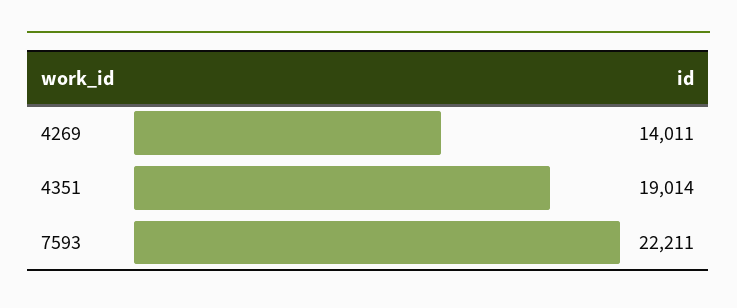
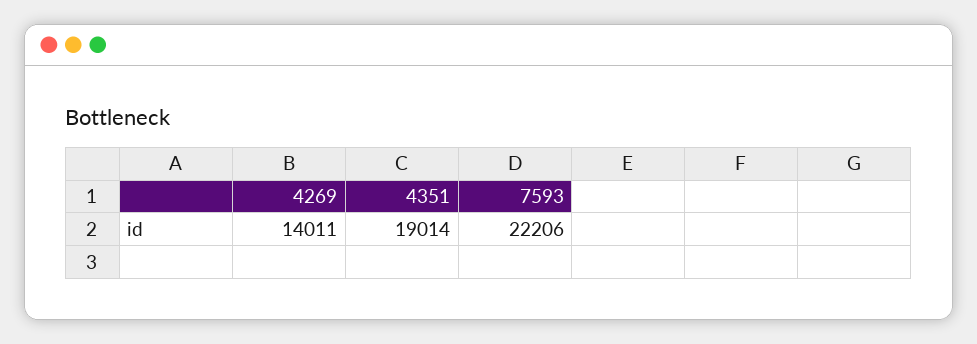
7593: 22211 -> 22206

